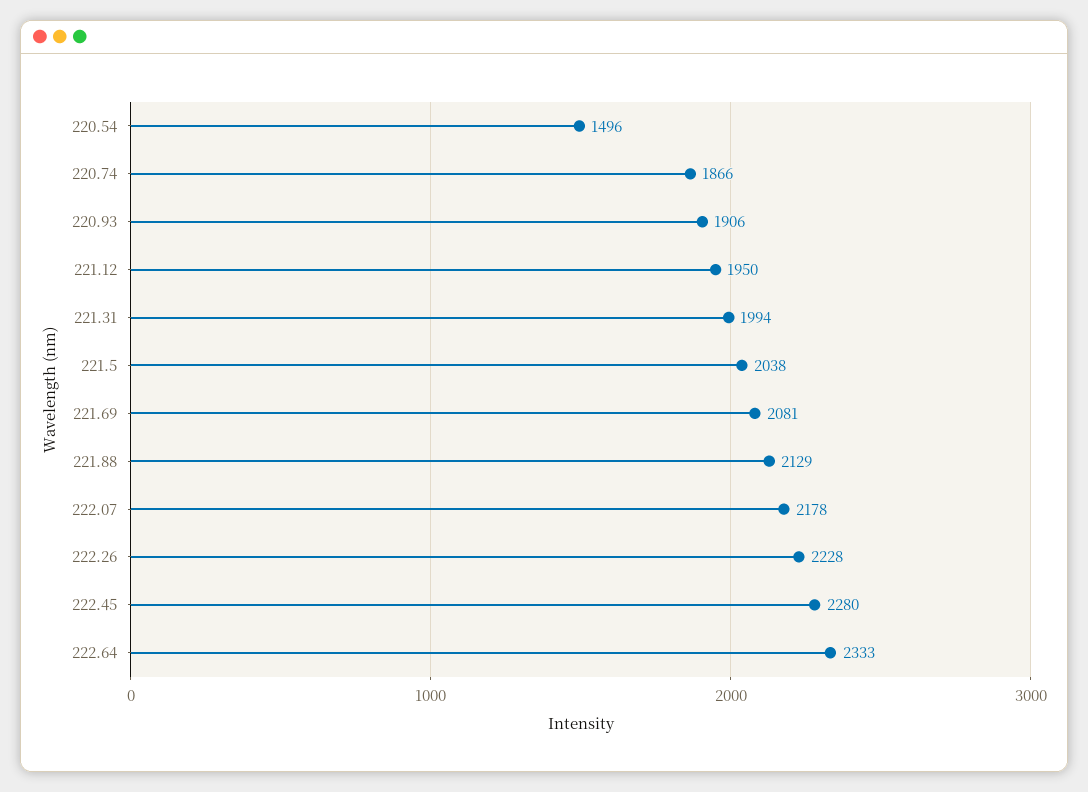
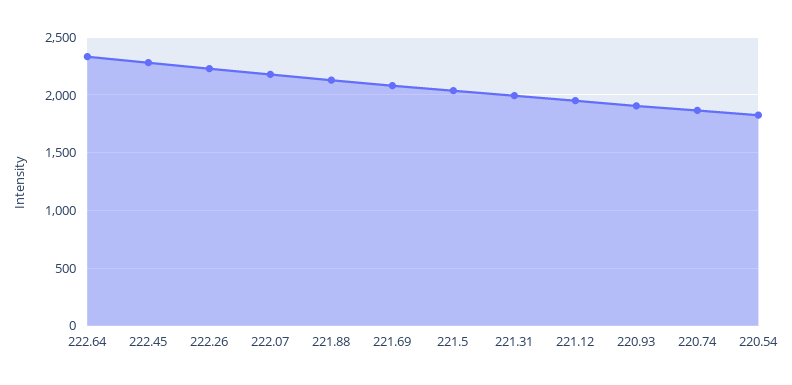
220.54: 1496 -> 1800

